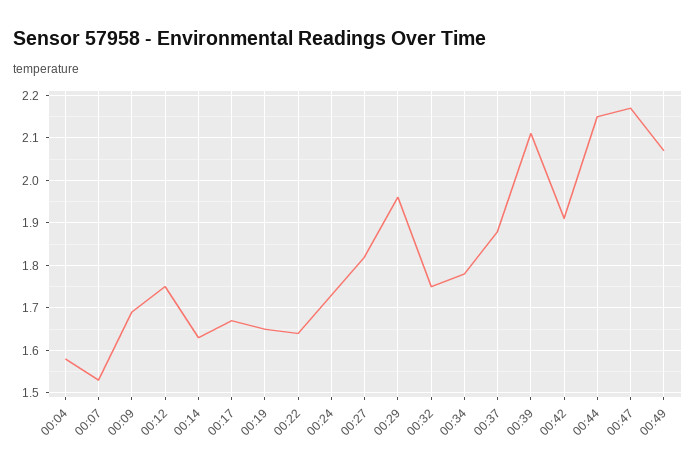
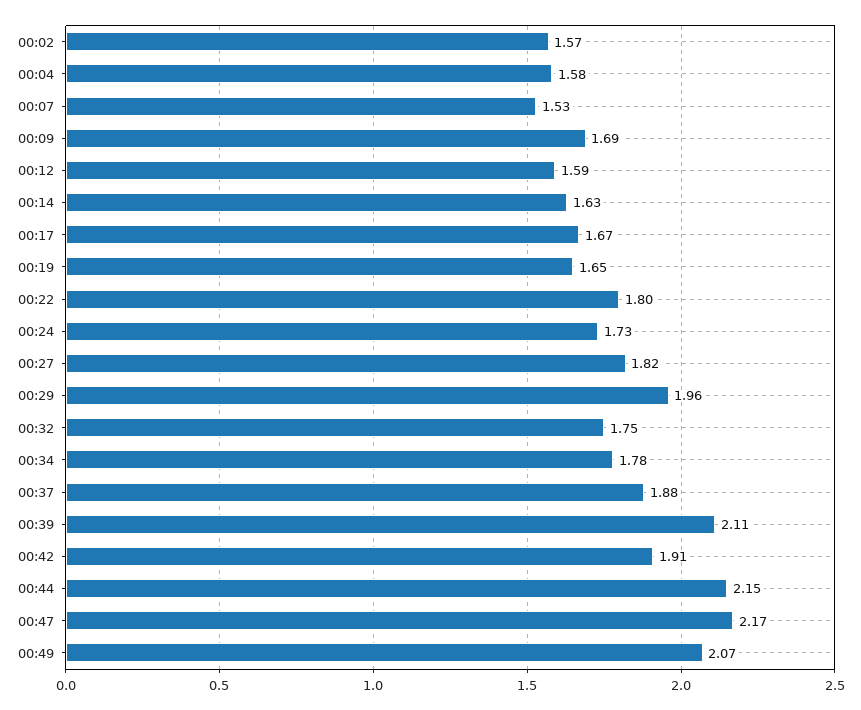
00:12: 1.75 -> 1.59
00:22: 1.65 -> 1.8
00:02: none -> 1.57

